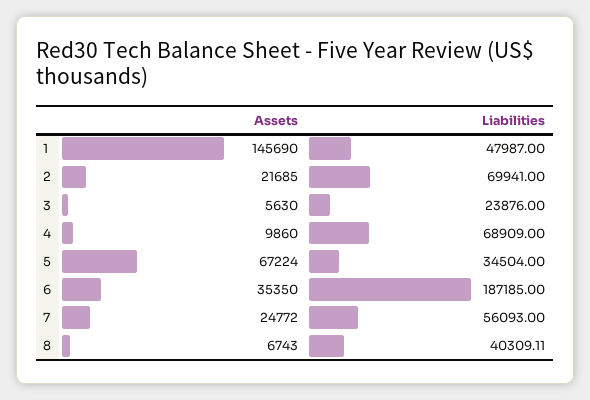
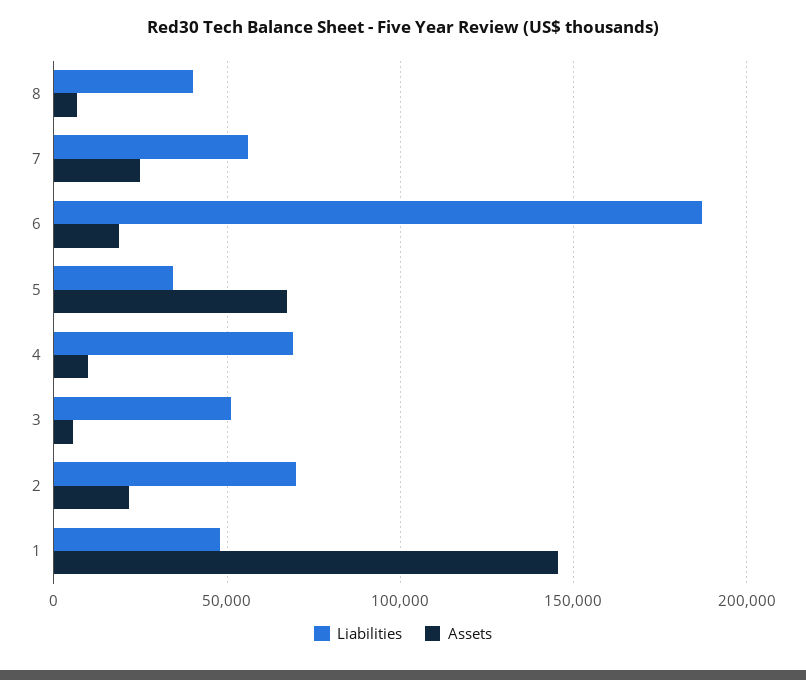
Liabilities, 3: 23876 -> 50000
Assets, 6: 35350 -> 20000

